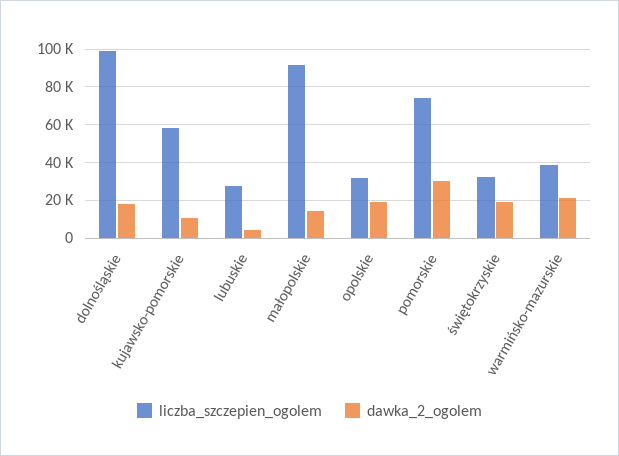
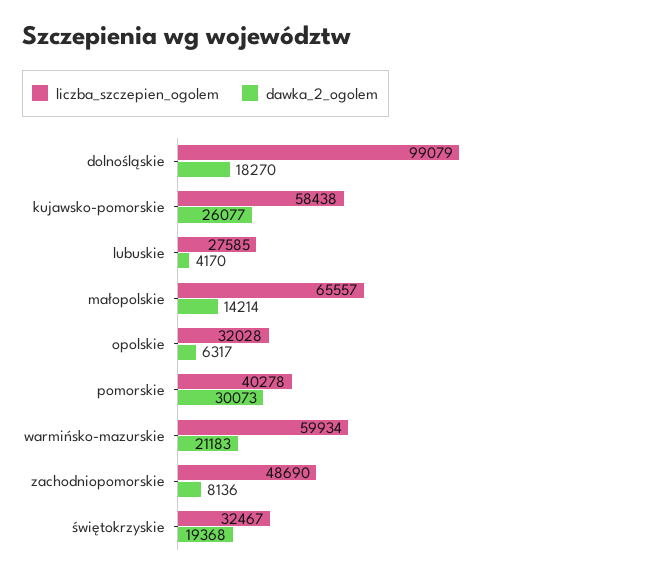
dawka_2_ogolem, kujawsko-pomorskie: 10000 -> 26077
liczba_szczepien_ogolem, małopolskie: 90000 -> 65557
dawka_2_ogolem, opolskie: 20000 -> 6317
liczba_szczepien_ogolem, pomorskie: 75000 -> 40278
liczba_szczepien_ogolem, warmińsko-mazurskie: 40000 -> 59934
liczba_szczepien_ogolem, zachodniopomorskie: none -> 48690
dawka_2_ogolem, zachodniopomorskie: none -> 8136

